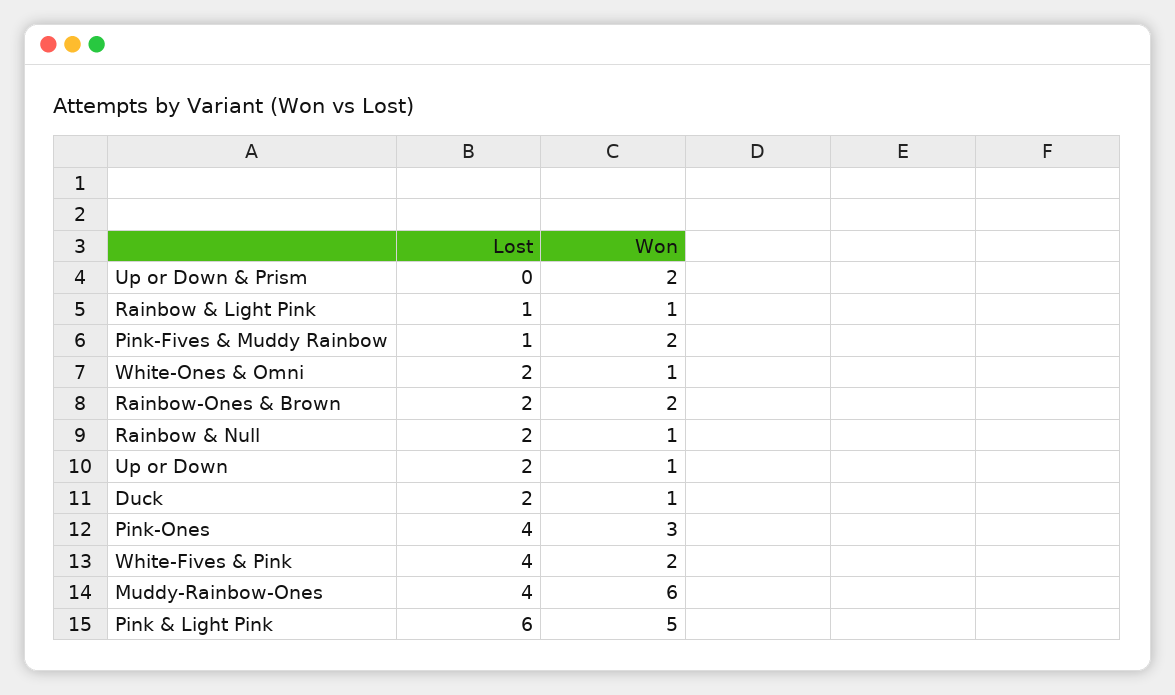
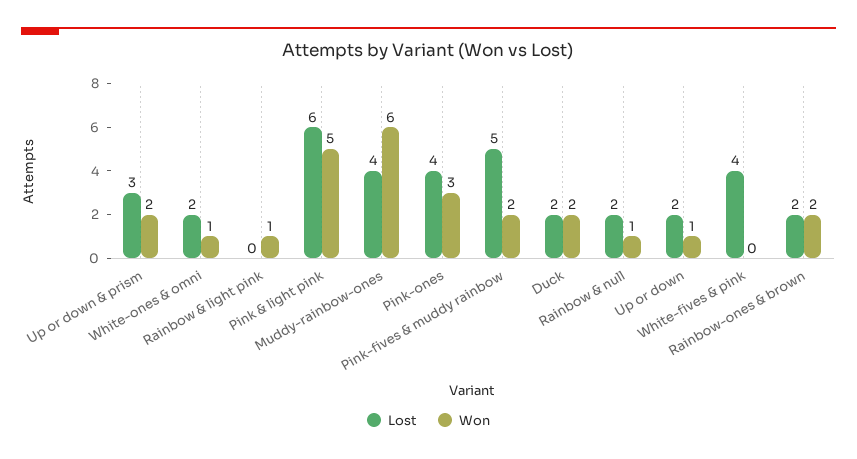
Lost, Up or Down & Prism: 0 -> 3
Lost, Rainbow & Light Pink: 1 -> 0
Lost, Pink-Fives & Muddy Rainbow: 1 -> 5
Won, Duck: 1 -> 2
Won, White-Fives & Pink: 2 -> 0

